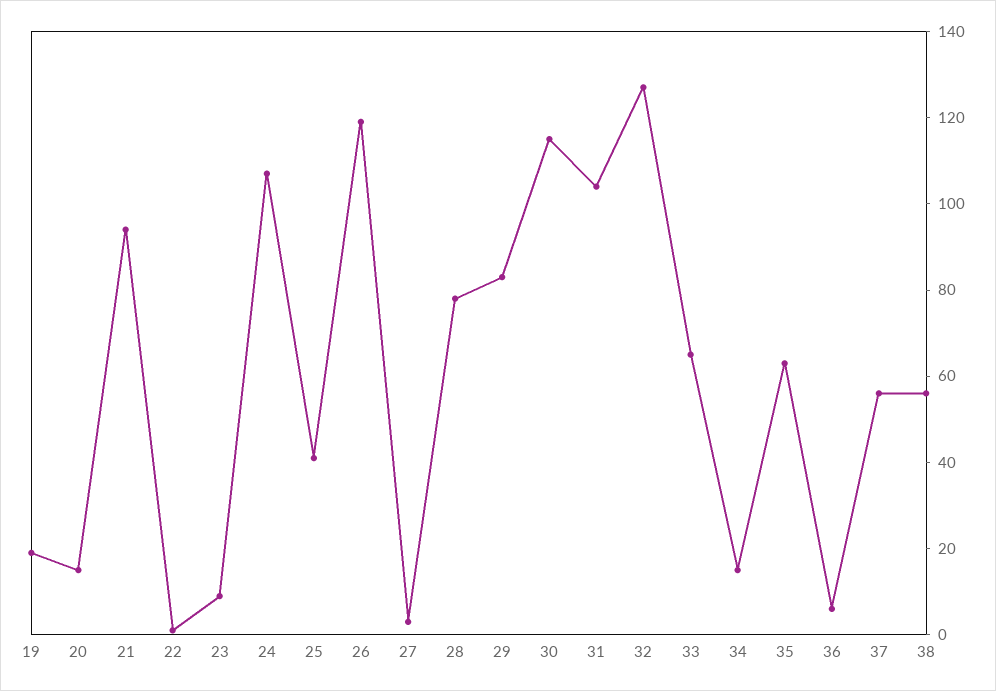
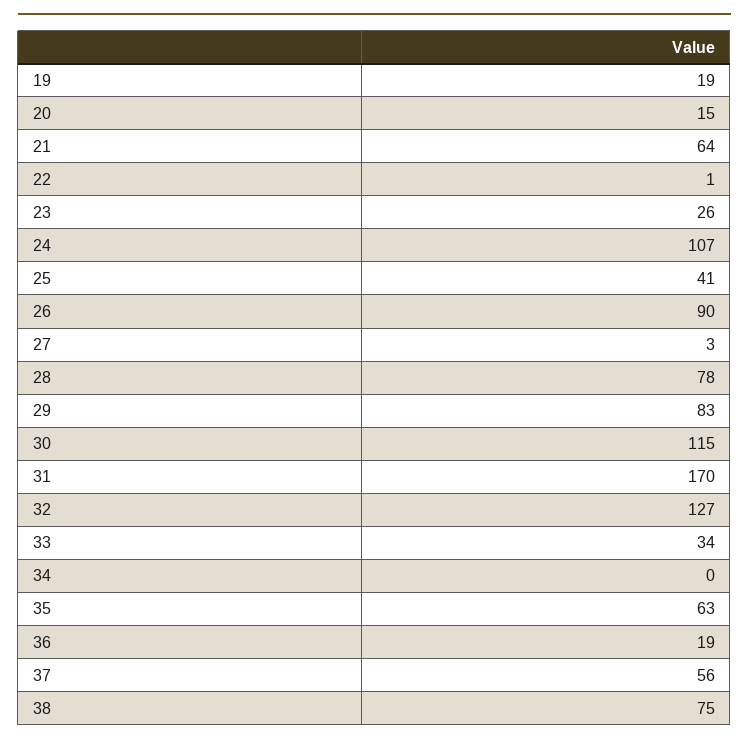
21: 95 -> 64
23: 10 -> 26
26: 120 -> 90
31: 105 -> 170
33: 65 -> 34
34: 15 -> 0
36: 5 -> 19
38: 55 -> 75

